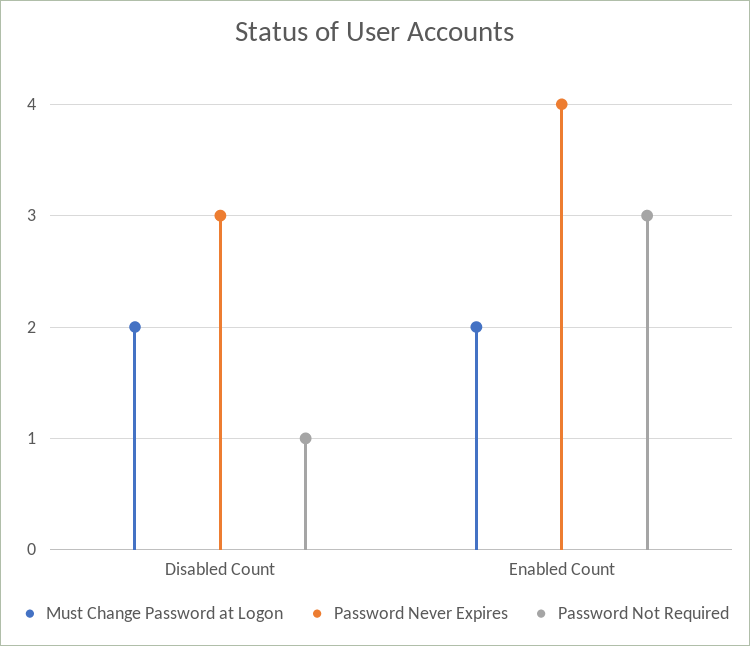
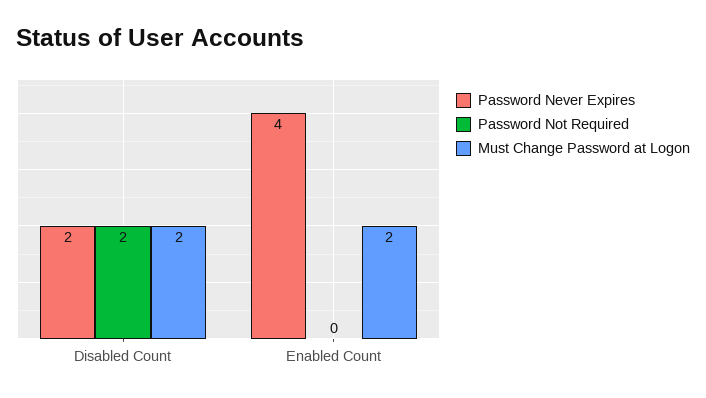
Password Never Expires, Disabled Count: 3 -> 2
Password Not Required, Disabled Count: 1 -> 2
Password Not Required, Enabled Count: 3 -> 0

